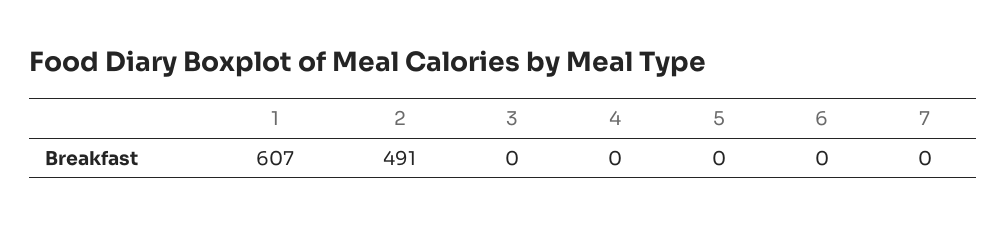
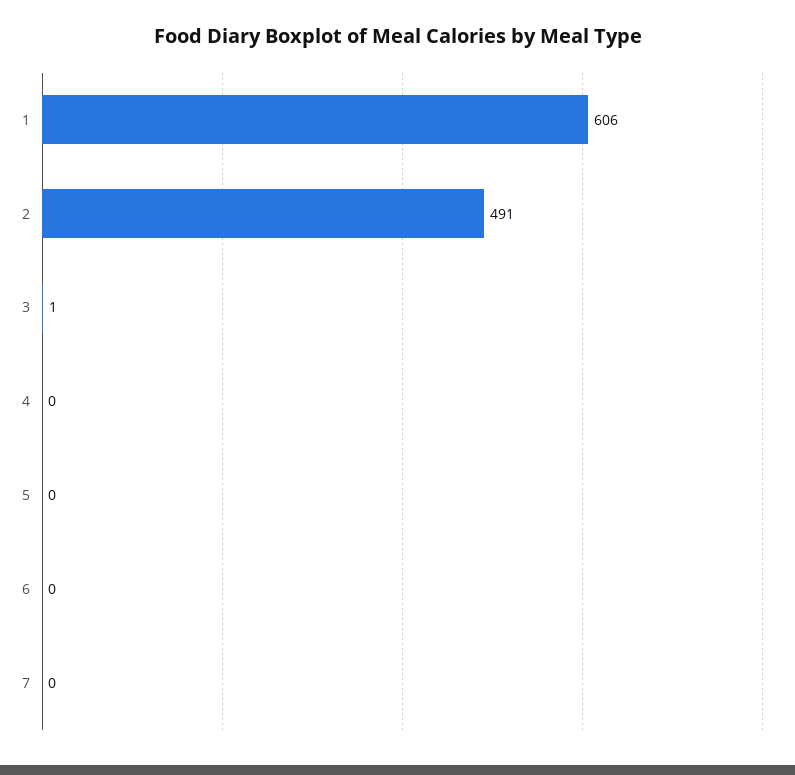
1: 607 -> 606
3: 0 -> 1

